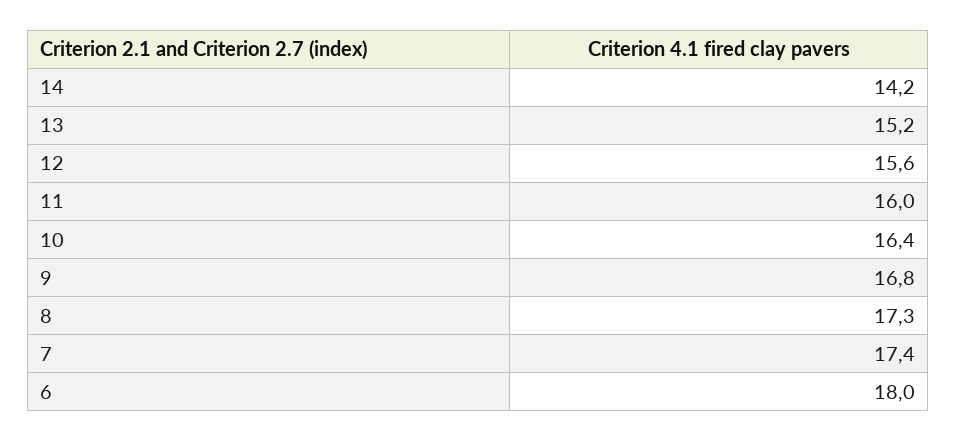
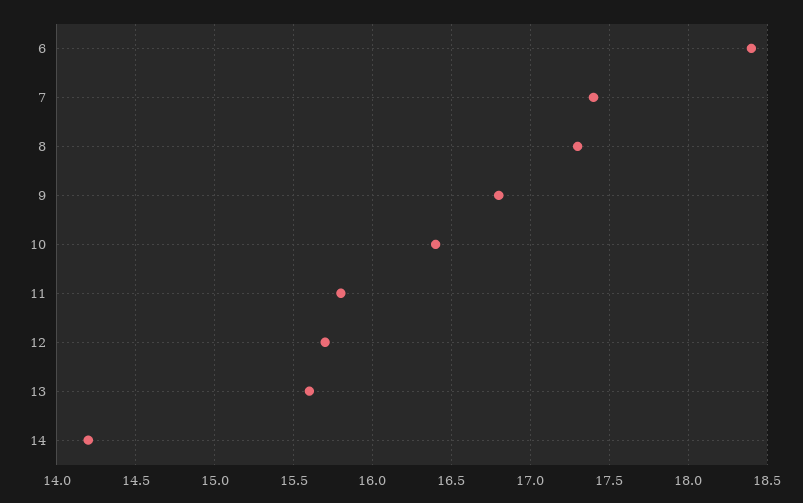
13: 15.2 -> 15.6
12: 15.6 -> 15.7
11: 16 -> 15.8
6: 18 -> 18.4

